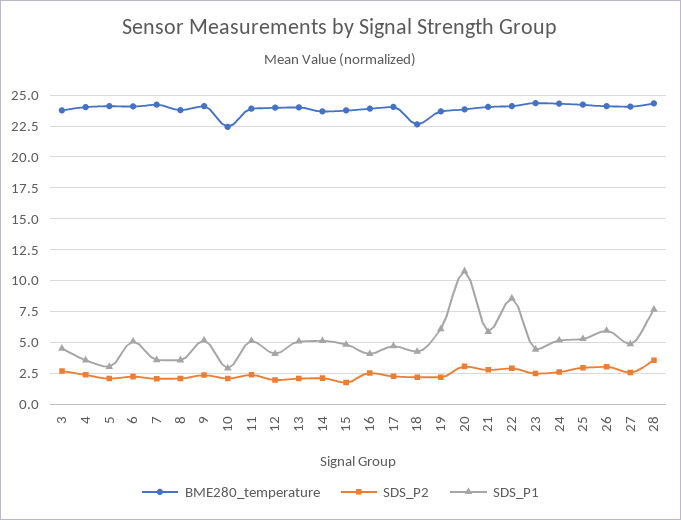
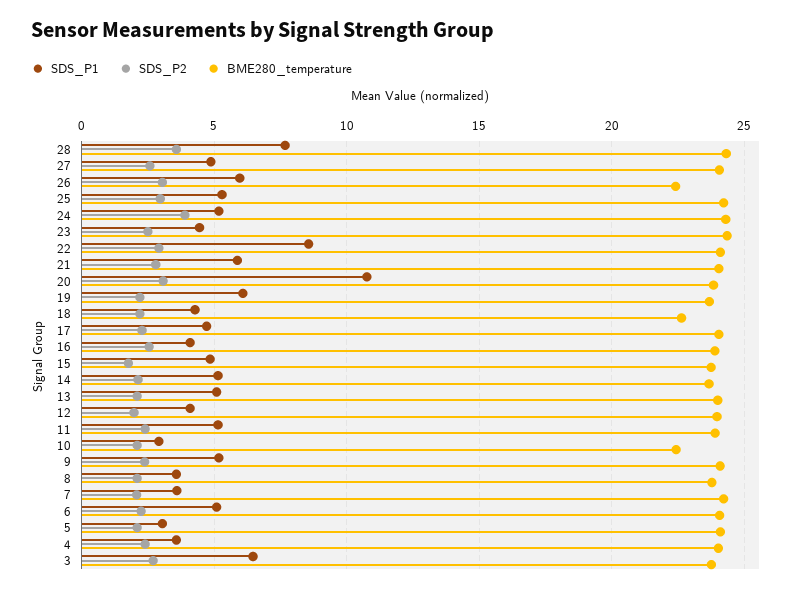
SDS_P1, 3: 4.5 -> 6.5
SDS_P2, 24: 2.5 -> 4
BME280_temperature, 26: 24 -> 22.5

